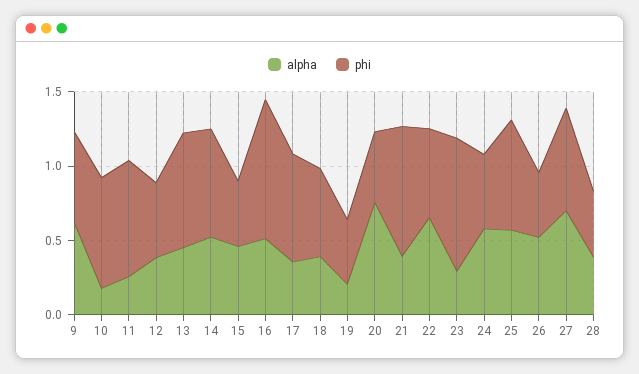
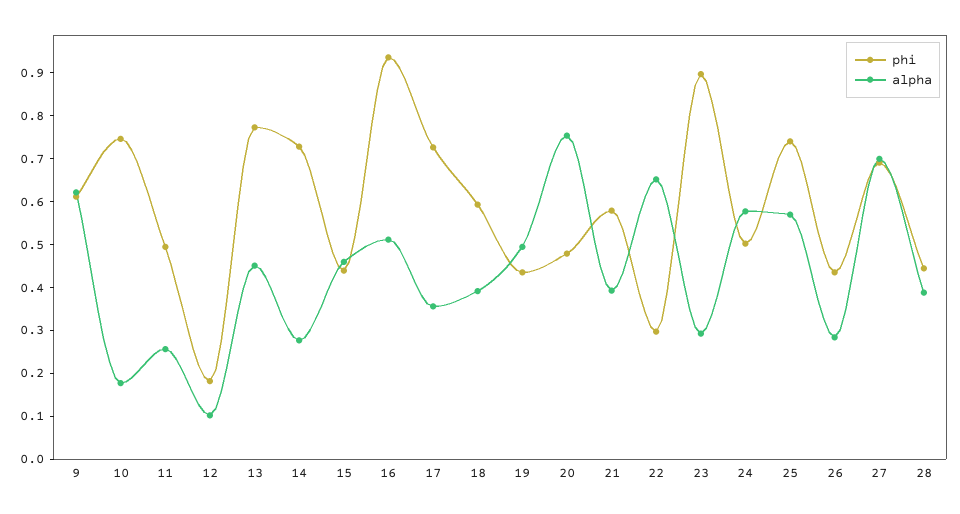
phi, 11: 0.8 -> 0.5
alpha, 12: 0.4 -> 0.1
phi, 12: 0.5 -> 0.18
alpha, 14: 0.5 -> 0.28
alpha, 19: 0.2 -> 0.5
phi, 21: 0.9 -> 0.58
phi, 22: 0.6 -> 0.3
alpha, 26: 0.5 -> 0.28

